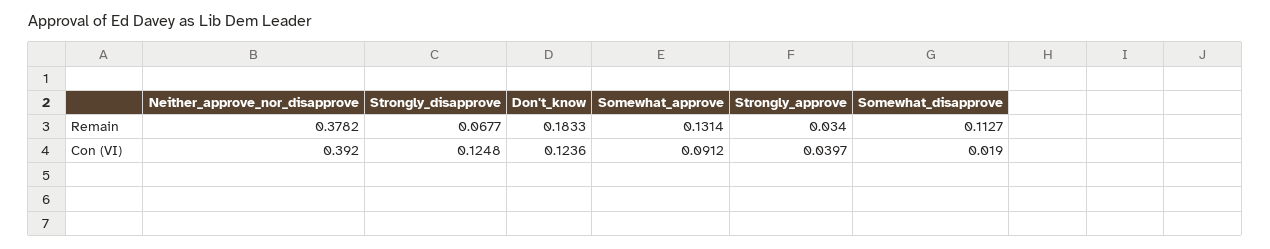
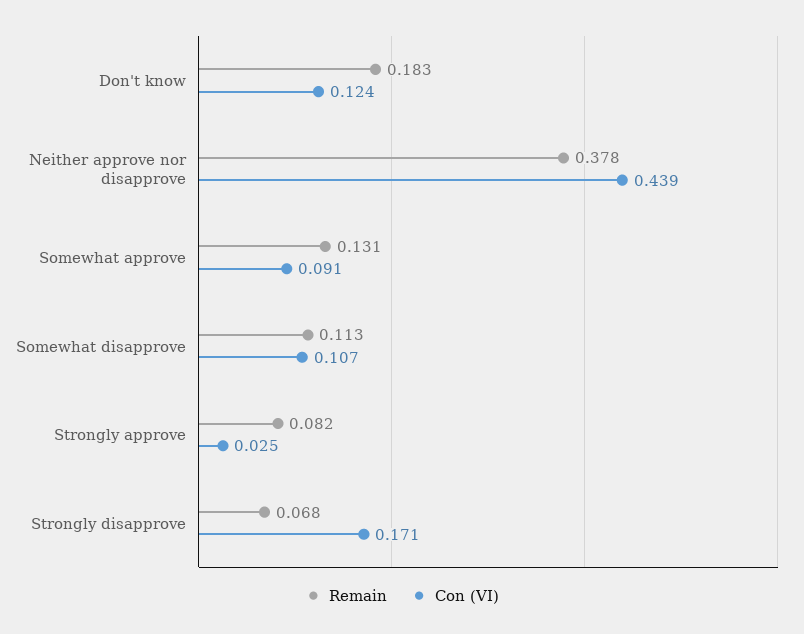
Remain, Strongly_approve: 0.034 -> 0.082
Con (VI), Neither_approve_nor_disapprove: 0.392 -> 0.439
Con (VI), Strongly_disapprove: 0.1248 -> 0.171
Con (VI), Strongly_approve: 0.0397 -> 0.025
Con (VI), Somewhat_disapprove: 0.019 -> 0.107

